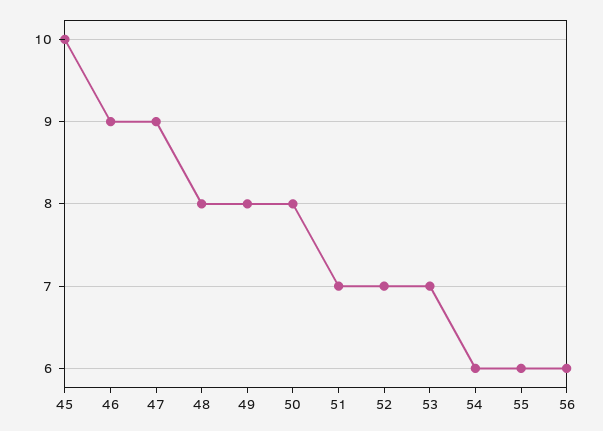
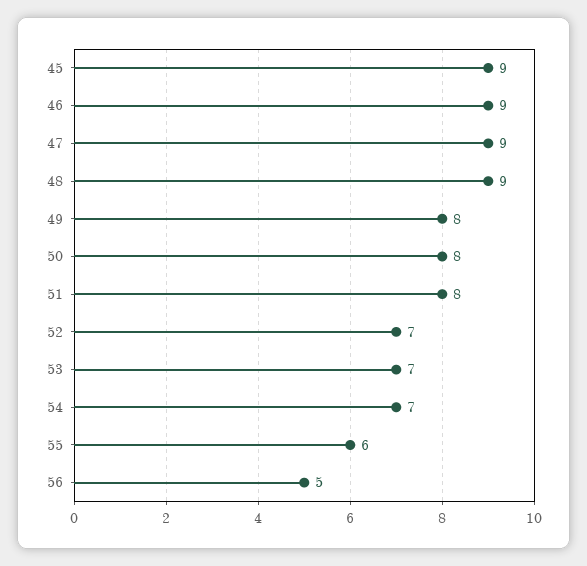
45: 10 -> 9
48: 8 -> 9
51: 7 -> 8
54: 6 -> 7
56: 6 -> 5

